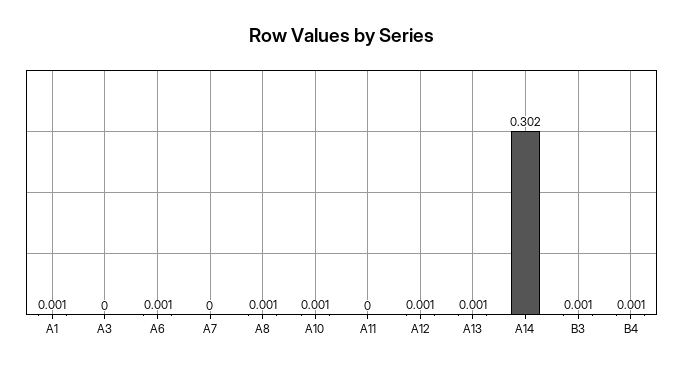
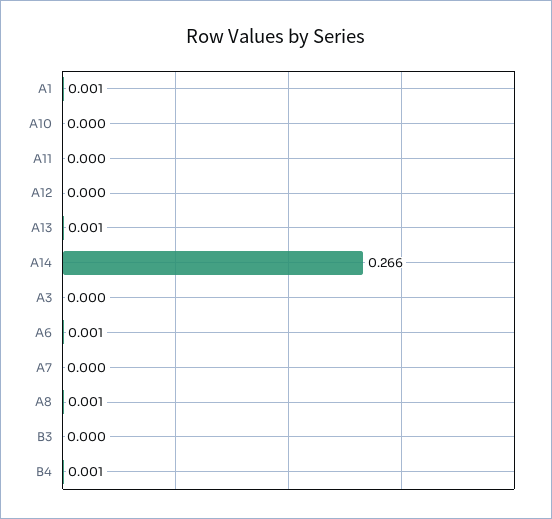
A10: 0.001 -> 0
A12: 0.001 -> 0
A14: 0.302 -> 0.266
B3: 0.001 -> 0

